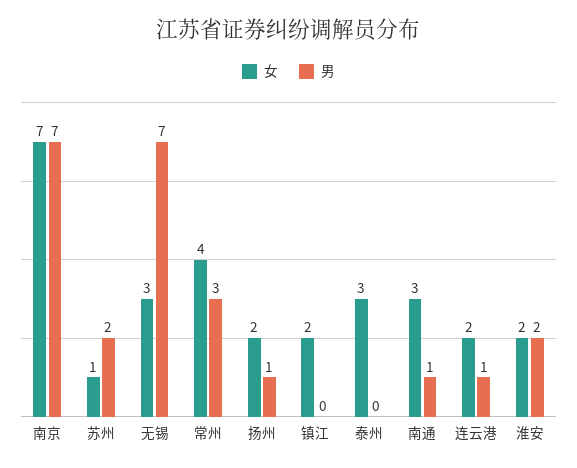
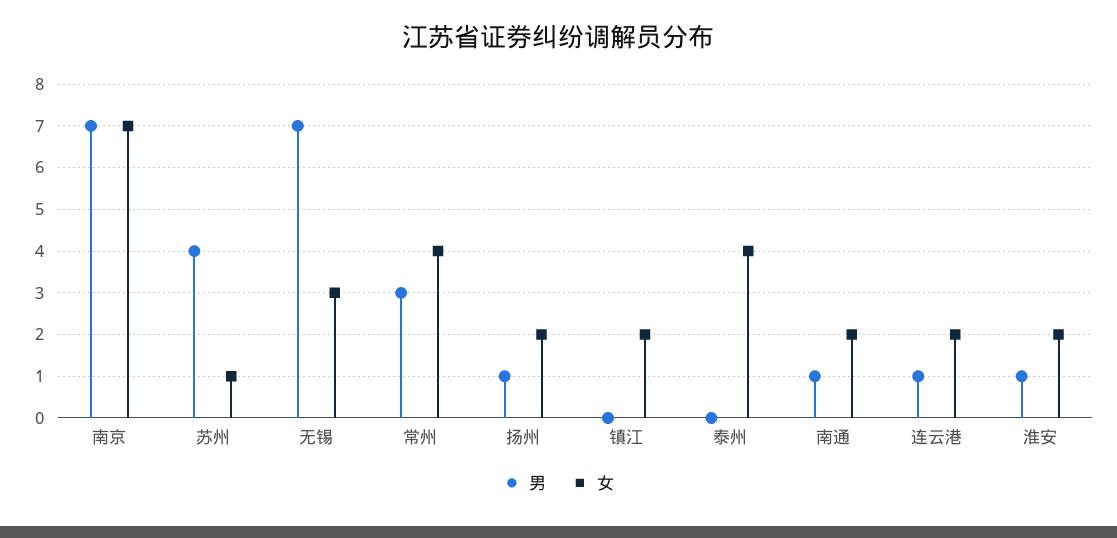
男, 苏州: 2 -> 4
女, 泰州: 3 -> 4
女, 南通: 3 -> 2
男, 淮安: 2 -> 1

